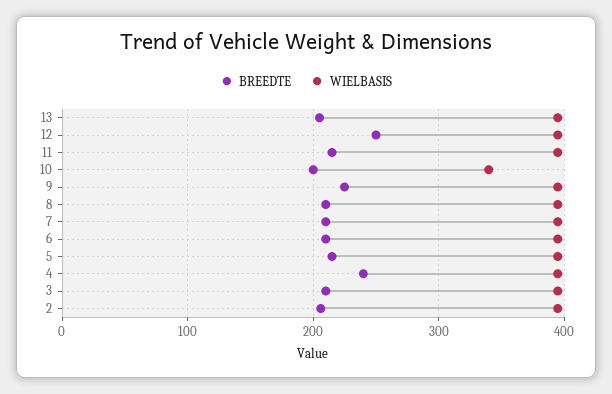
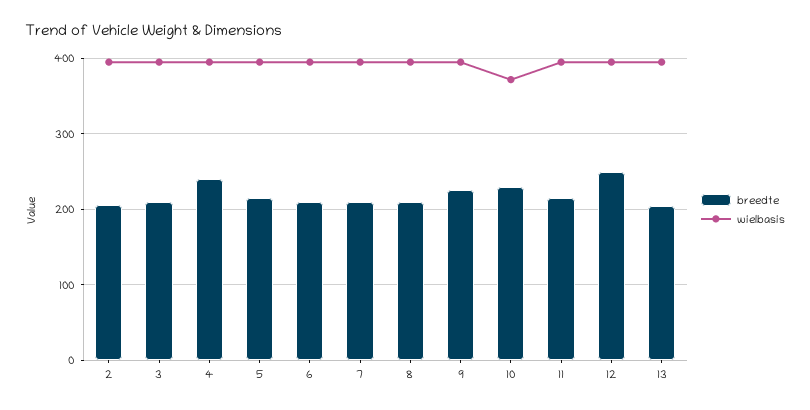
BREEDTE, 10: 200 -> 230
WIELBASIS, 10: 340 -> 370

